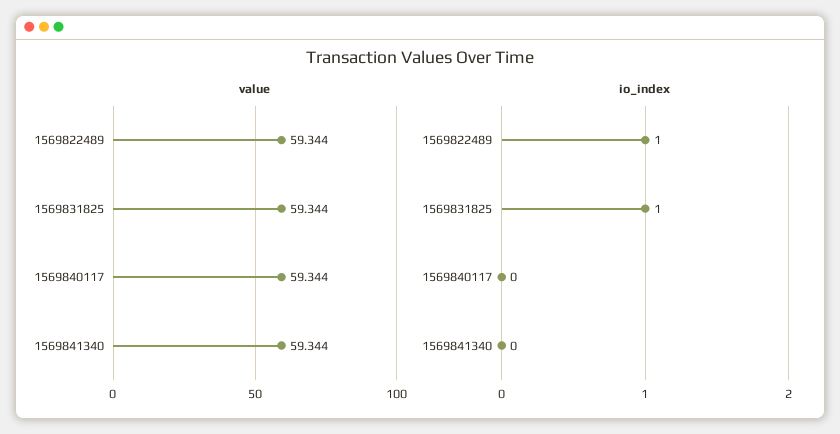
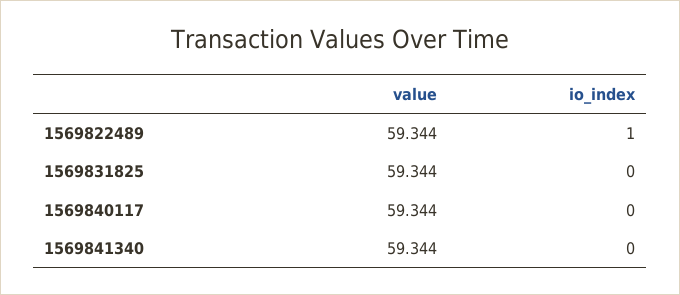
io_index, 1569831825: 1 -> 0

